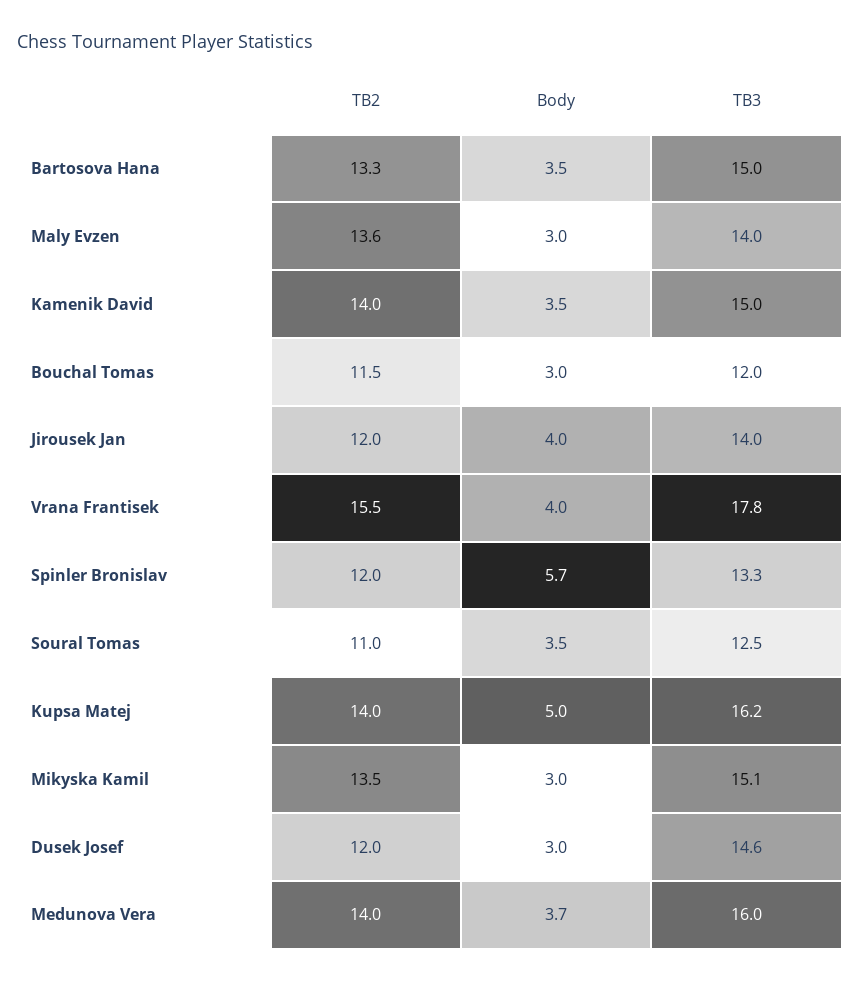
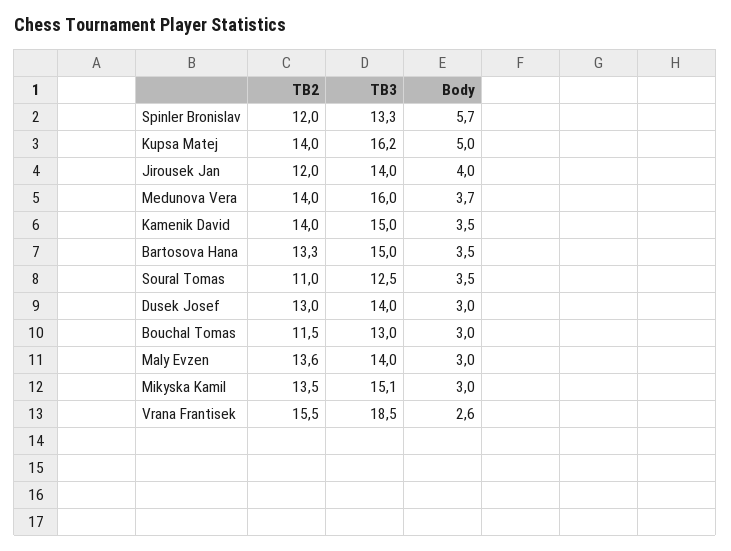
TB3, Bouchal Tomas: 12 -> 13
Body, Vrana Frantisek: 4 -> 2.6
TB3, Vrana Frantisek: 17.8 -> 18.5
TB2, Dusek Josef: 12 -> 13
TB3, Dusek Josef: 14.6 -> 14

